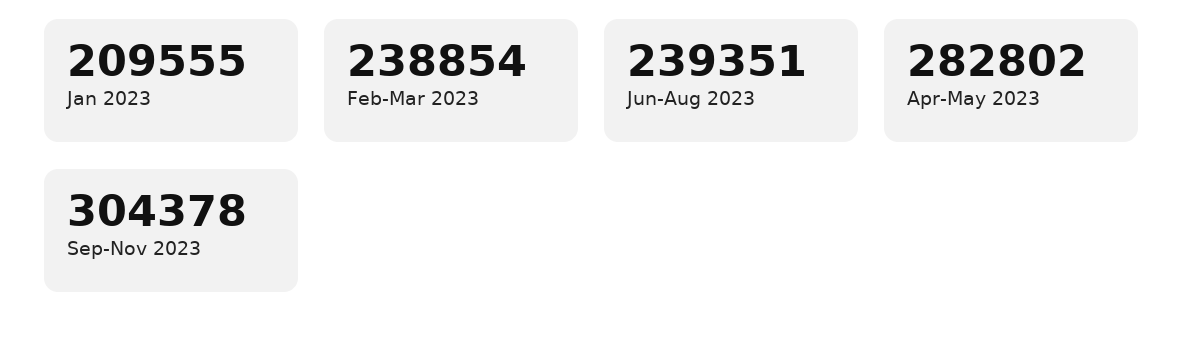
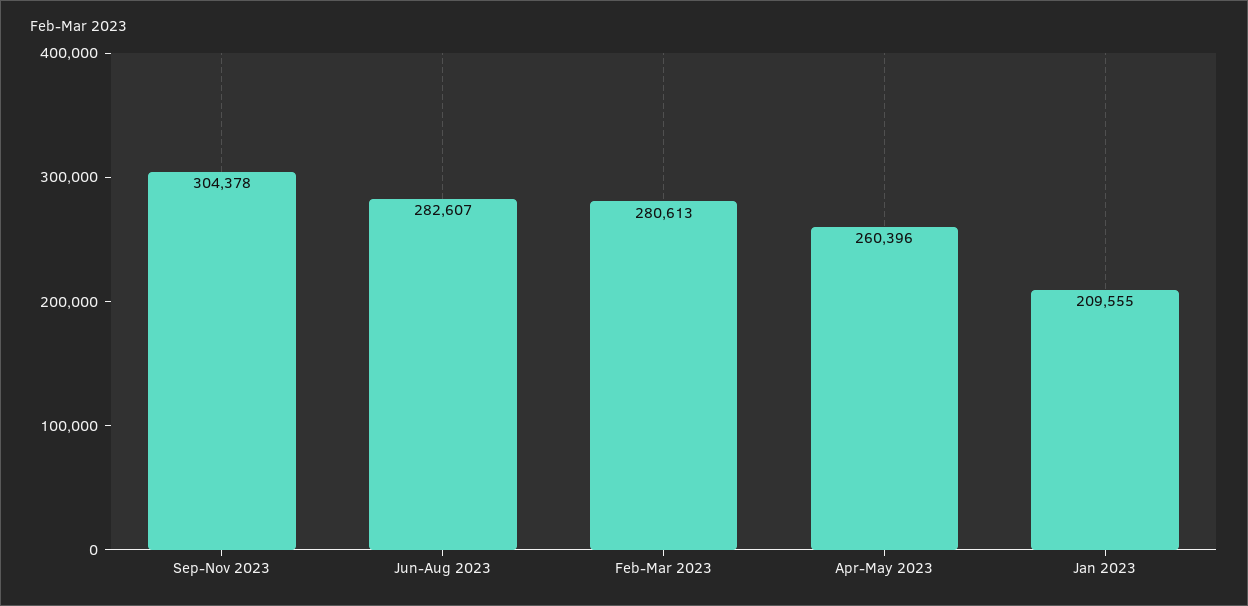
Feb-Mar 2023: 238854 -> 280613
Jun-Aug 2023: 239351 -> 282607
Apr-May 2023: 282802 -> 260396

